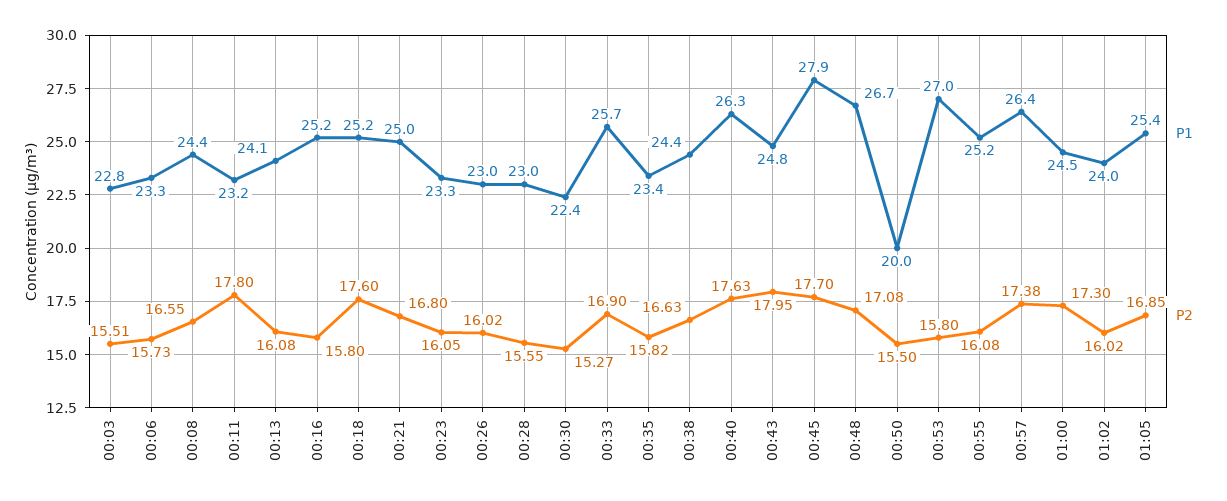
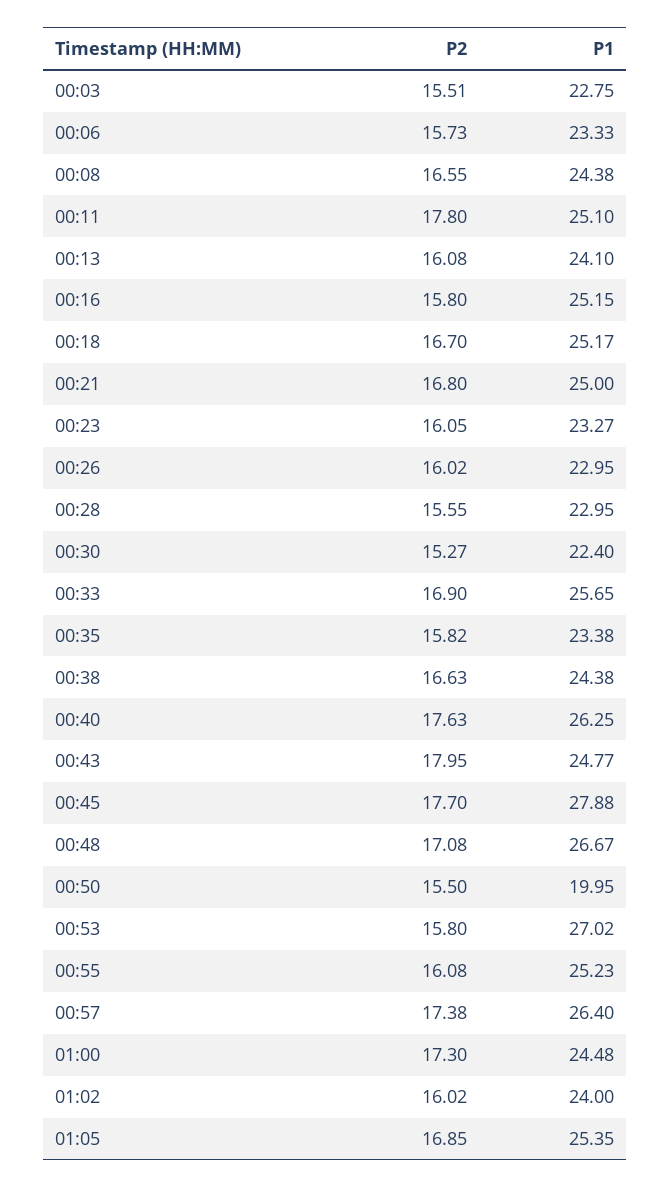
P1, 00:11: 23.2 -> 25.1
P2, 00:18: 17.6 -> 16.7

